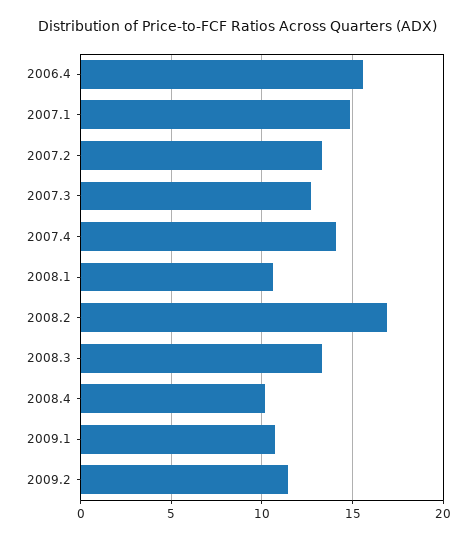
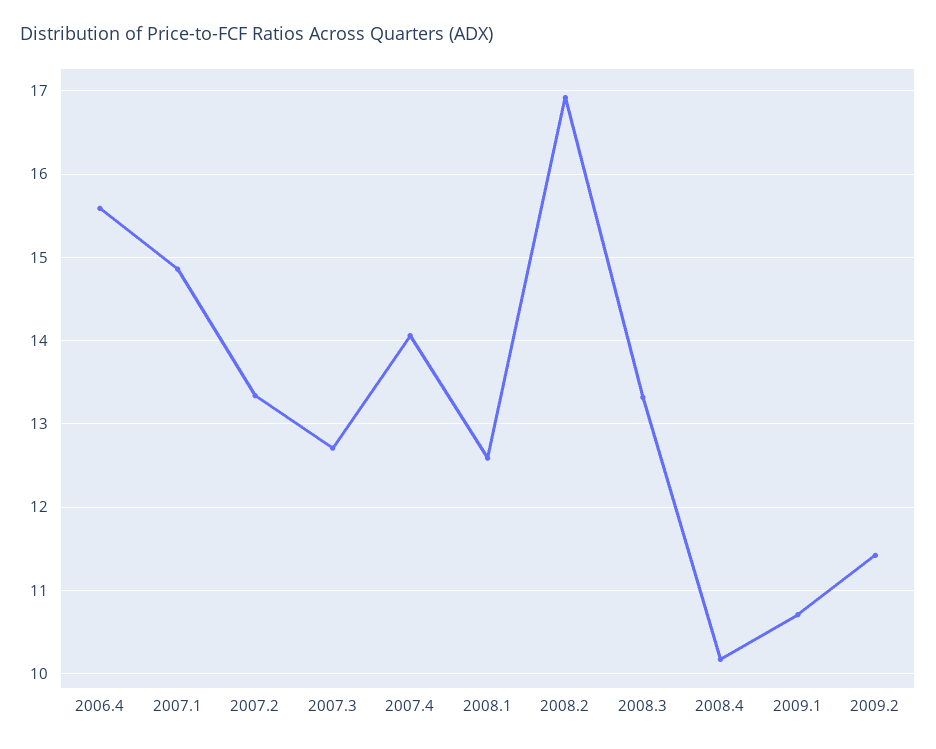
2008.1: 10.5 -> 12.6

